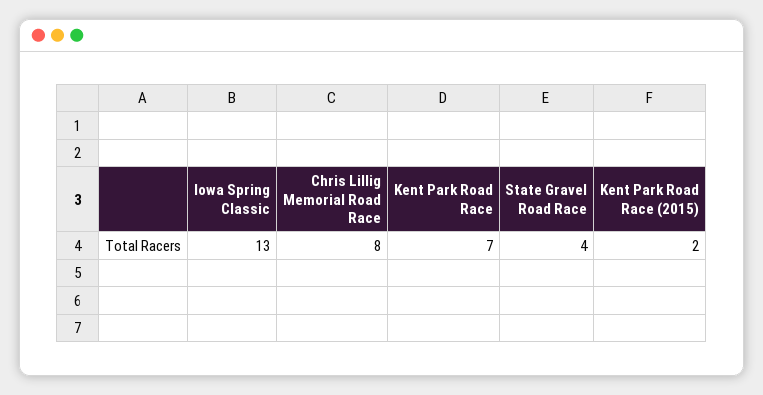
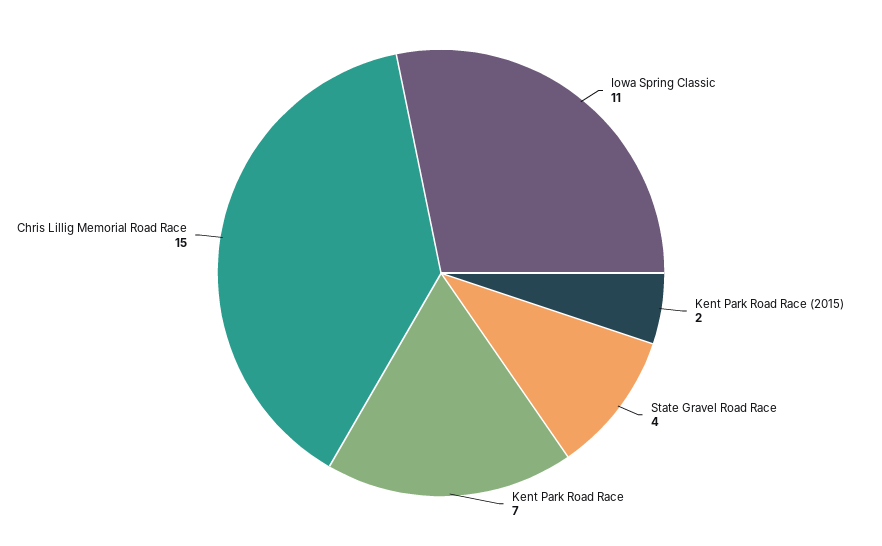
Iowa Spring Classic: 13 -> 11
Chris Lillig Memorial Road Race: 8 -> 15

